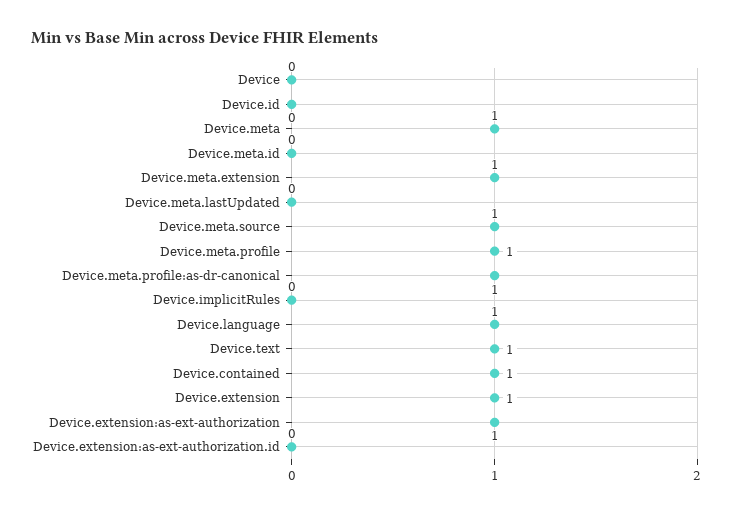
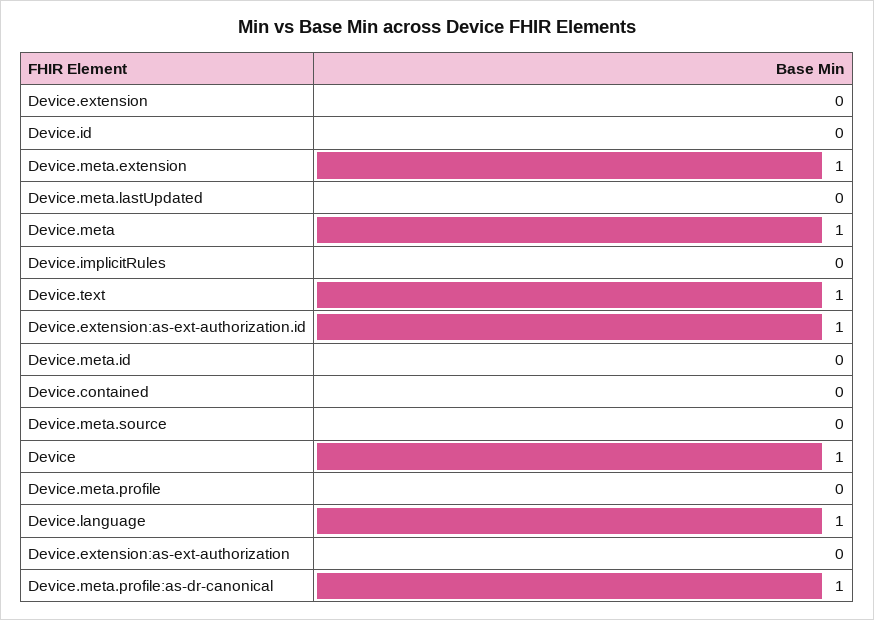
Device: 0 -> 1
Device.meta.source: 1 -> 0
Device.meta.profile: 1 -> 0
Device.contained: 1 -> 0
Device.extension: 1 -> 0
Device.extension:as-ext-authorization: 1 -> 0
Device.extension:as-ext-authorization.id: 0 -> 1

